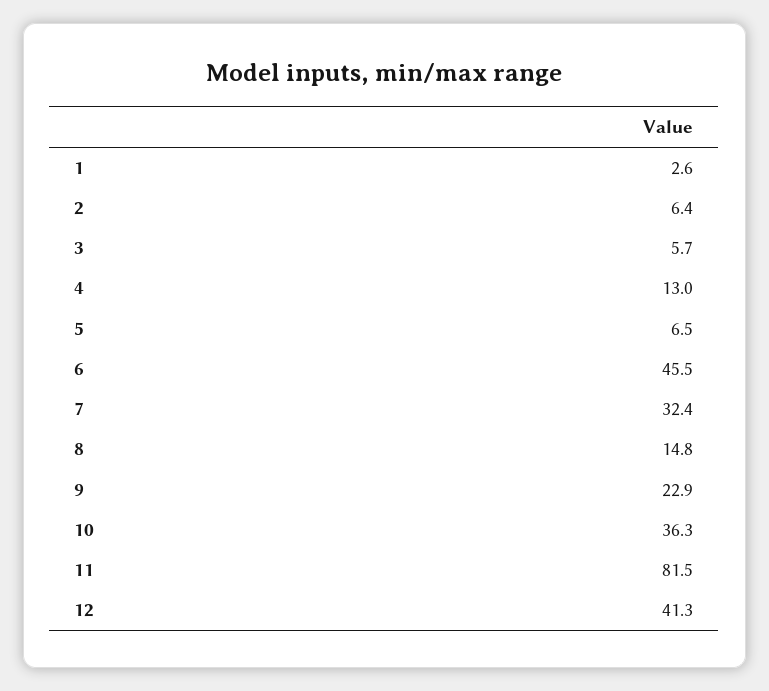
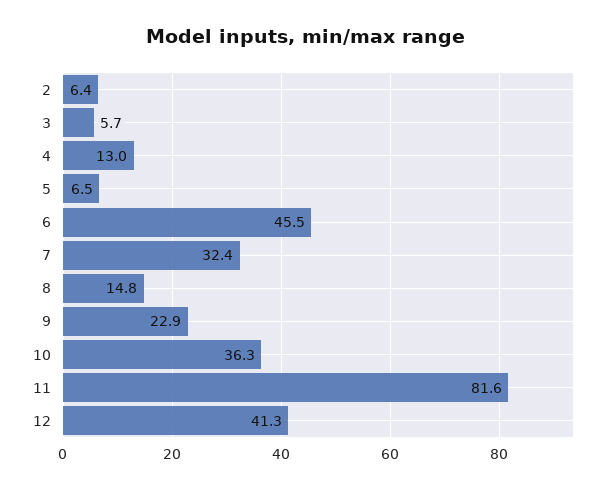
1: 2.6 -> none
11: 81.5 -> 81.6

